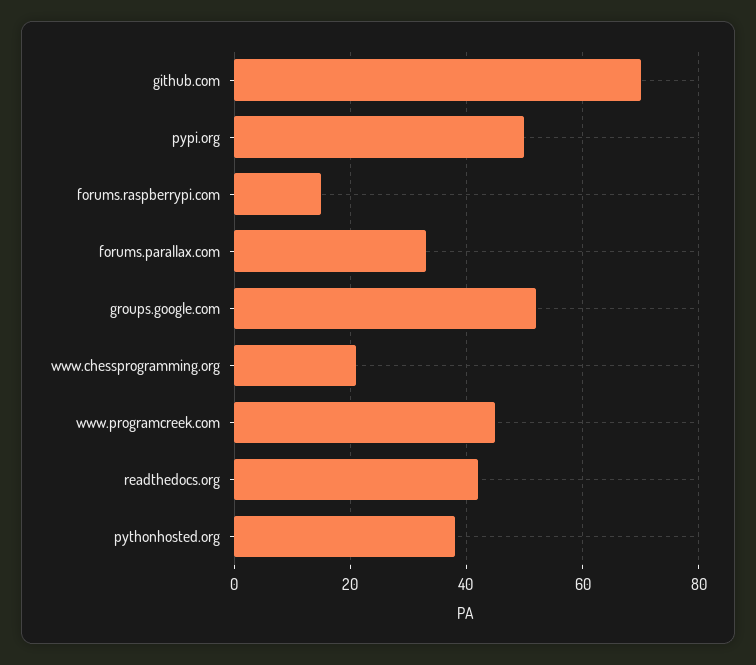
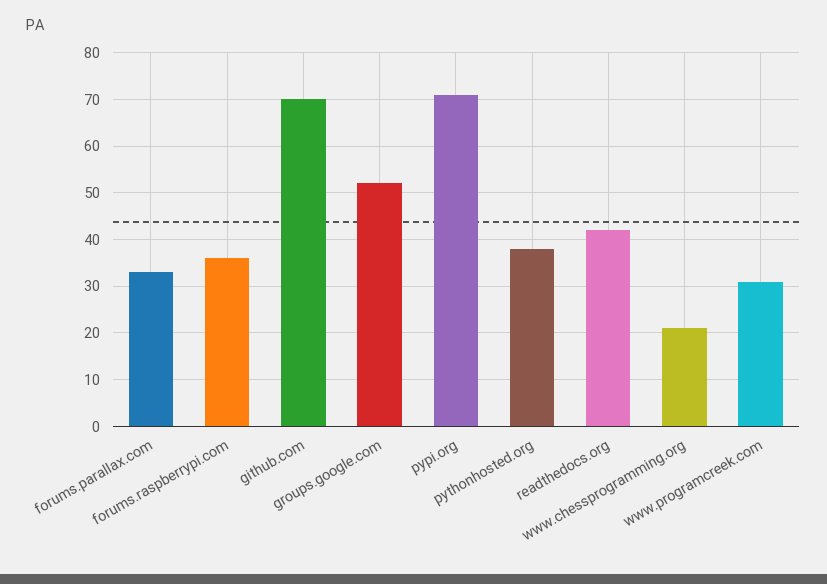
pypi.org: 50 -> 70
forums.raspberrypi.com: 15 -> 35
www.programcreek.com: 45 -> 30

